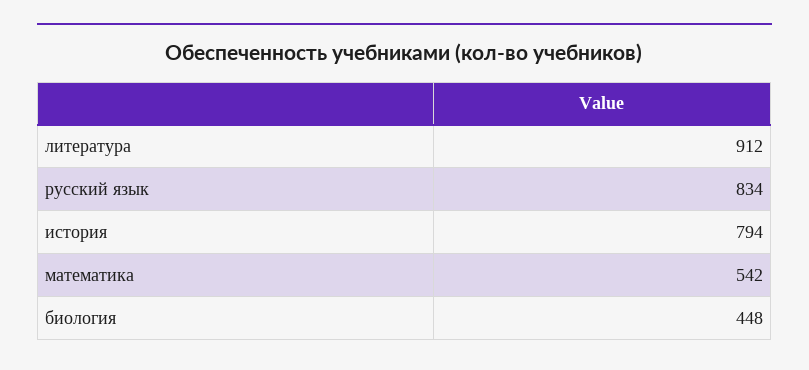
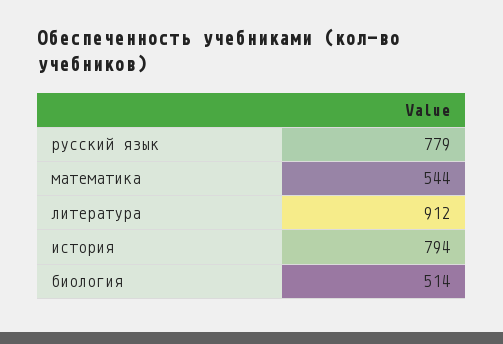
русский язык: 834 -> 779
математика: 542 -> 544
биология: 448 -> 514

